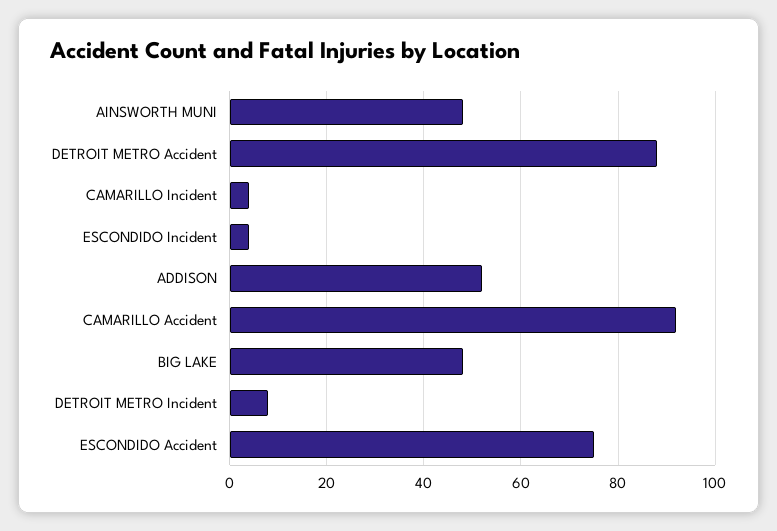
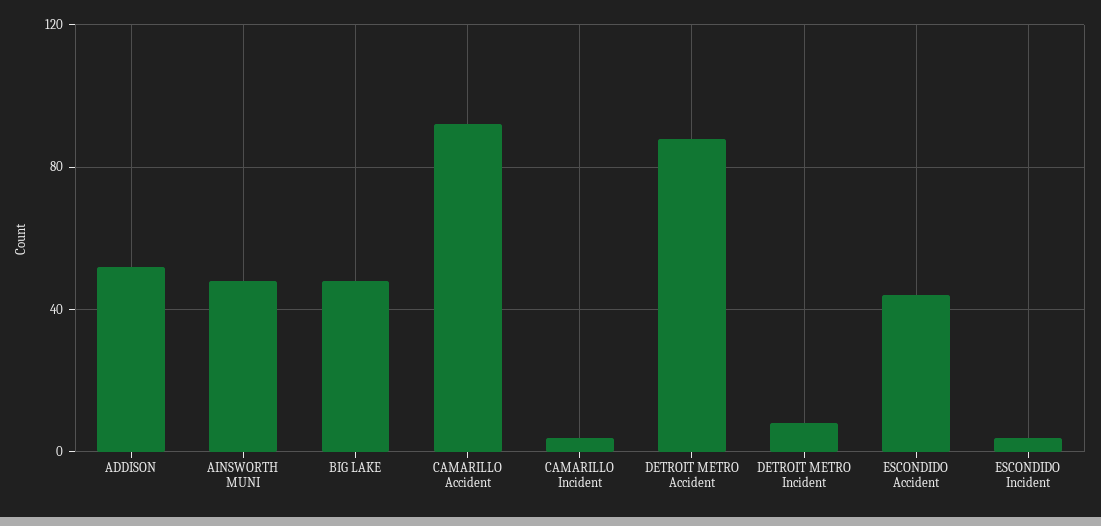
ESCONDIDO Accident: 75 -> 45

